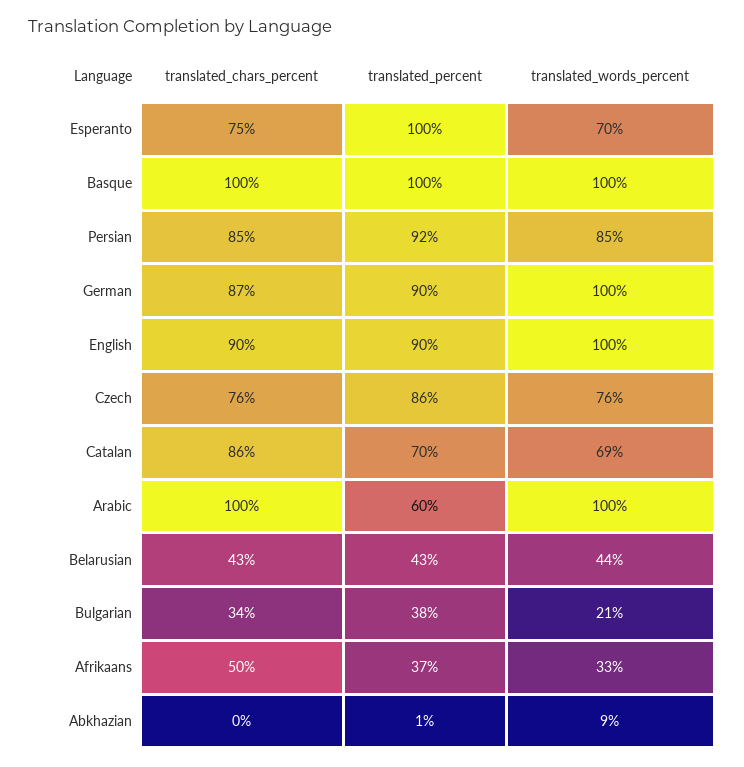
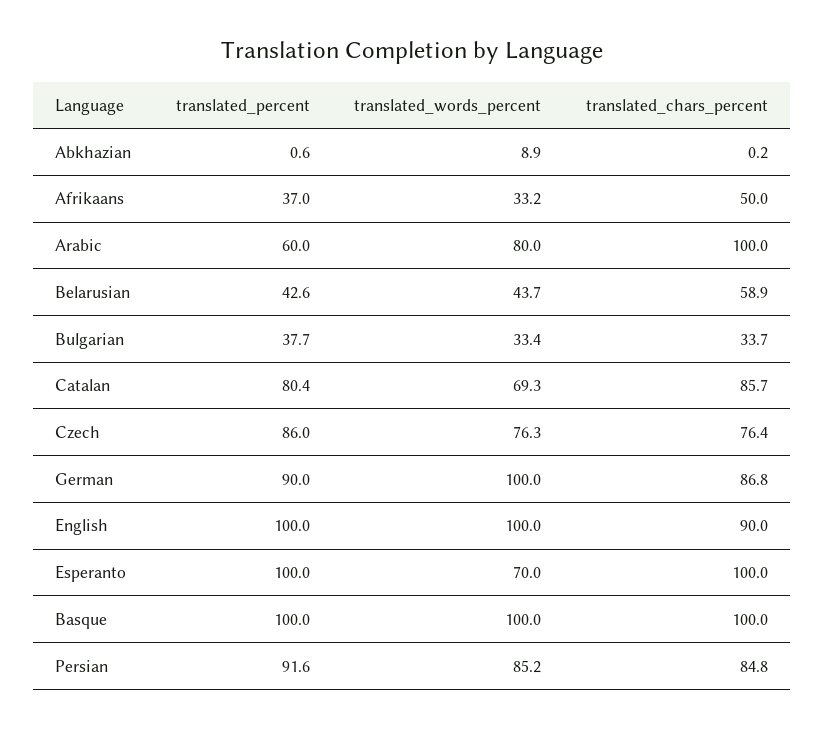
translated_chars_percent, Esperanto: 75 -> 100
translated_percent, English: 90 -> 100
translated_percent, Catalan: 70 -> 80.4
translated_words_percent, Arabic: 100 -> 80
translated_chars_percent, Belarusian: 43 -> 58.9
translated_words_percent, Bulgarian: 21 -> 33.4

